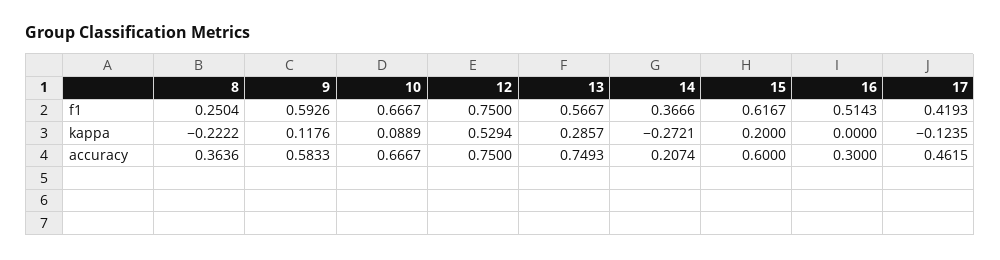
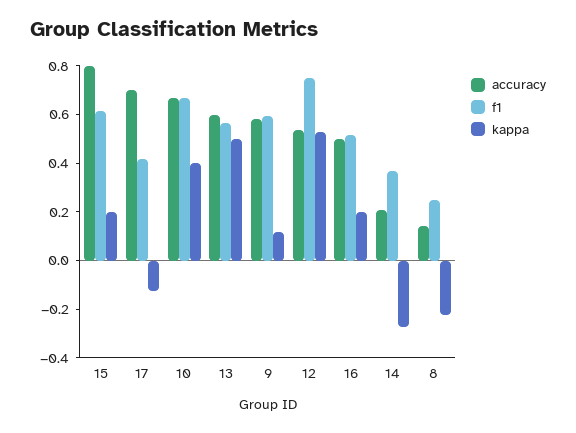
kappa, 10: 0.0889 -> 0.4
kappa, 13: 0.2857 -> 0.5
kappa, 16: 0 -> 0.2
accuracy, 8: 0.3636 -> 0.15
accuracy, 12: 0.75 -> 0.55
accuracy, 13: 0.7493 -> 0.6
accuracy, 15: 0.6 -> 0.8
accuracy, 16: 0.3 -> 0.5
accuracy, 17: 0.4615 -> 0.7

